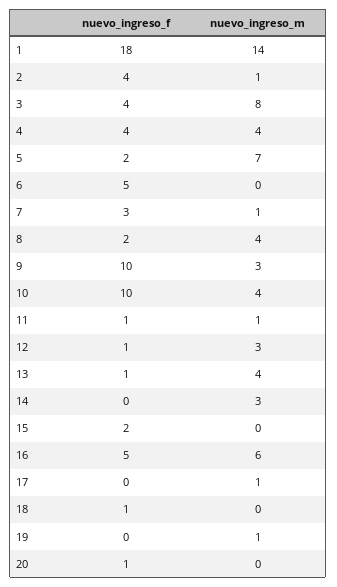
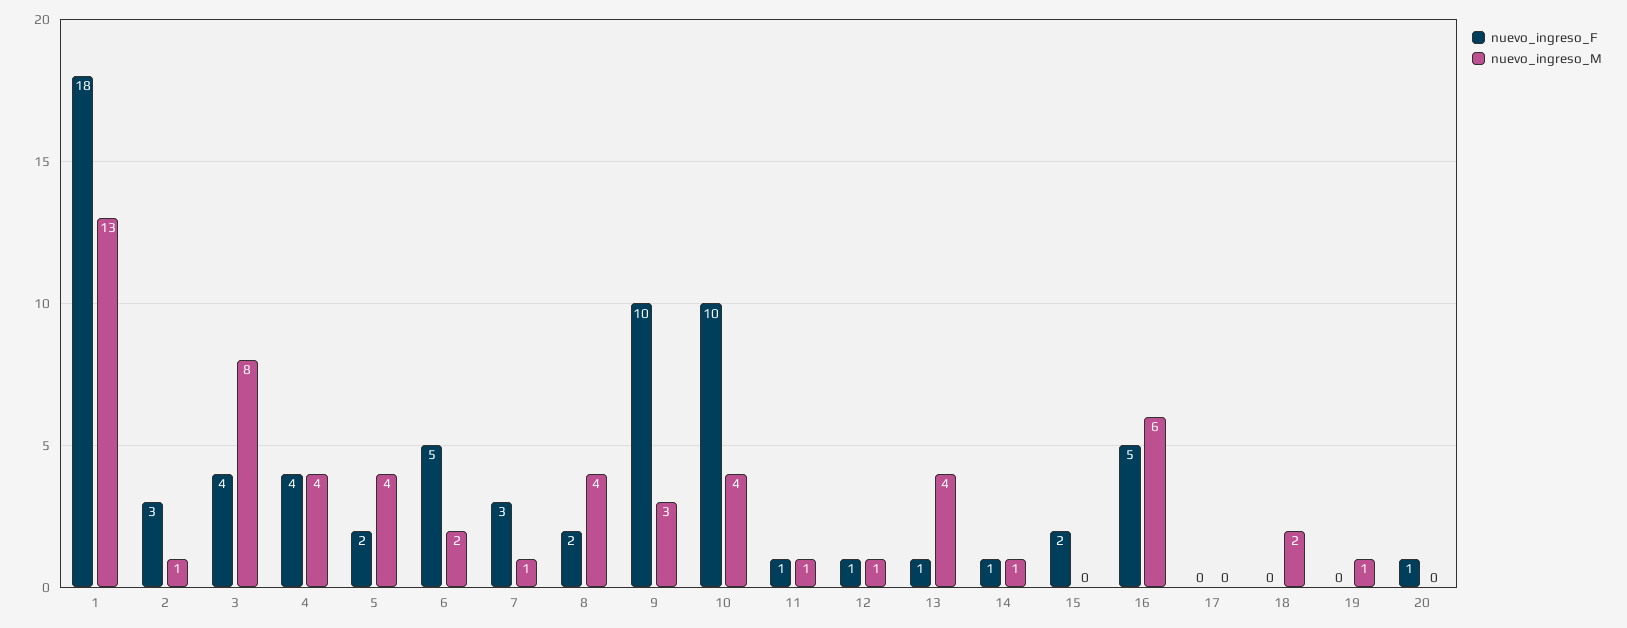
nuevo_ingreso_m, 1: 14 -> 13
nuevo_ingreso_f, 2: 4 -> 3
nuevo_ingreso_m, 5: 7 -> 4
nuevo_ingreso_m, 6: 0 -> 2
nuevo_ingreso_m, 12: 3 -> 1
nuevo_ingreso_f, 14: 0 -> 1
nuevo_ingreso_m, 14: 3 -> 1
nuevo_ingreso_m, 17: 1 -> 0
nuevo_ingreso_f, 18: 1 -> 0
nuevo_ingreso_m, 18: 0 -> 2

